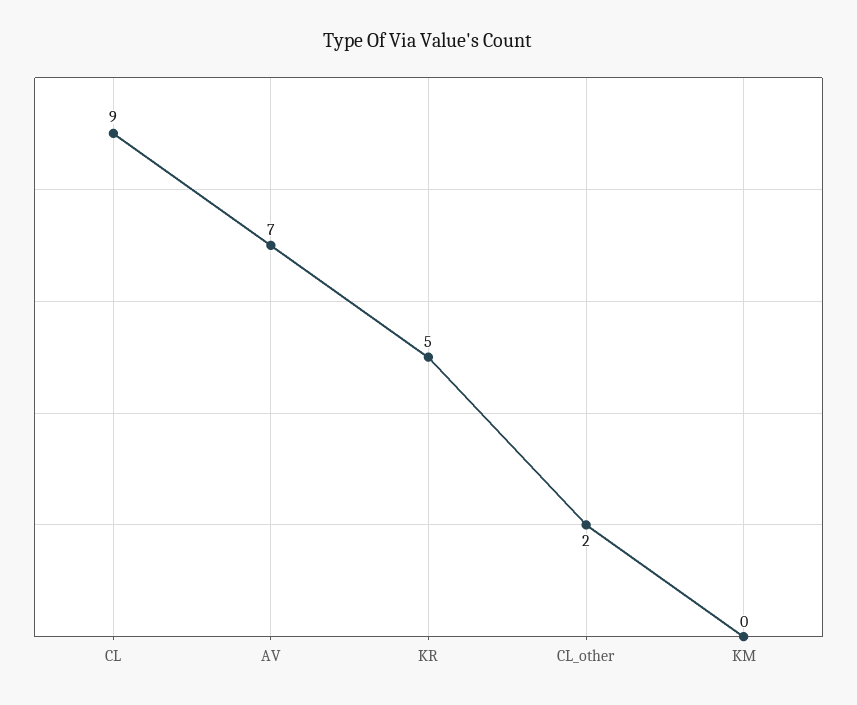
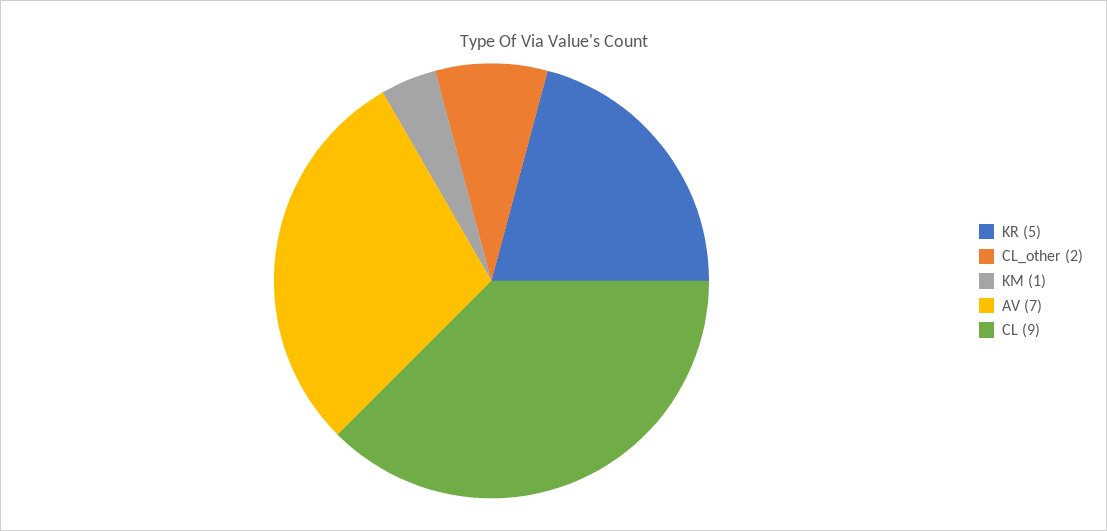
KM: 0 -> 1

